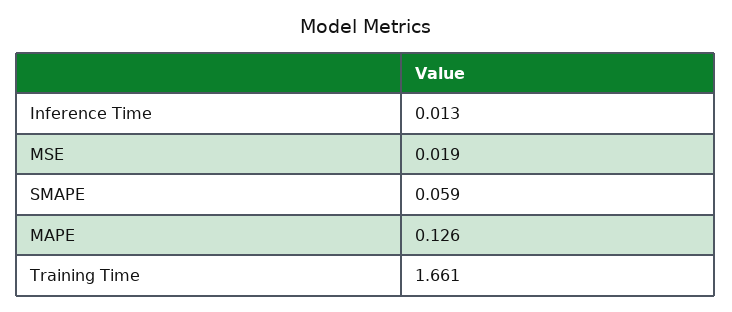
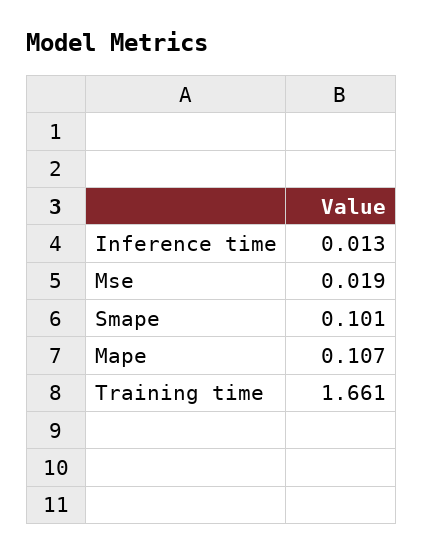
SMAPE: 0.059 -> 0.101
MAPE: 0.126 -> 0.107

